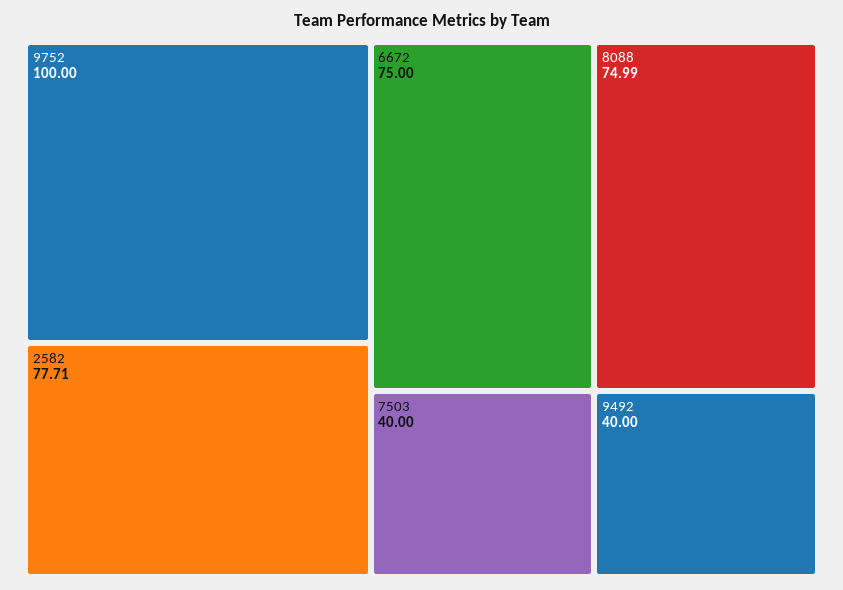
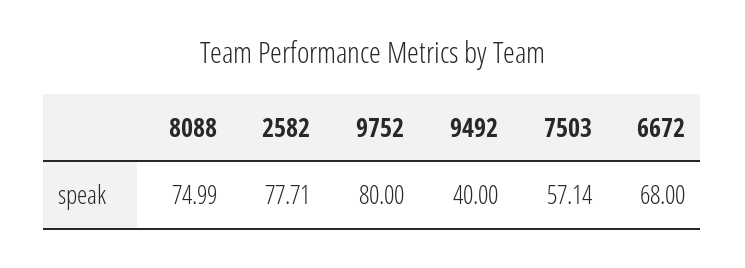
9752: 100 -> 80
6672: 75 -> 68
7503: 40 -> 57.14

